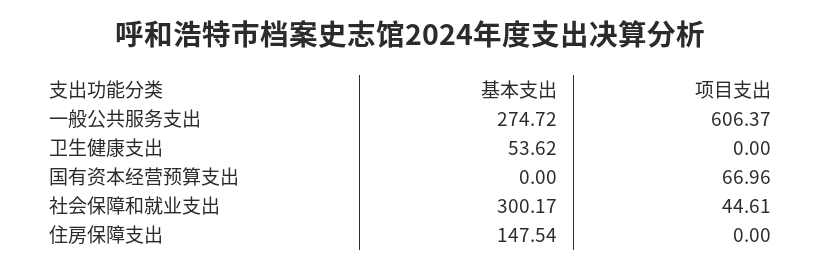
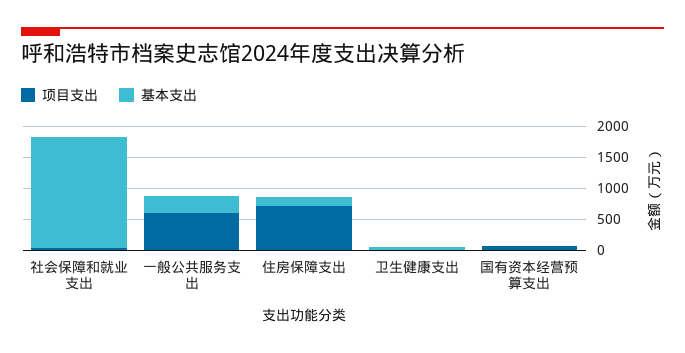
基本支出, 社会保障和就业支出: 300.17 -> 1750
项目支出, 住房保障支出: 0 -> 750

